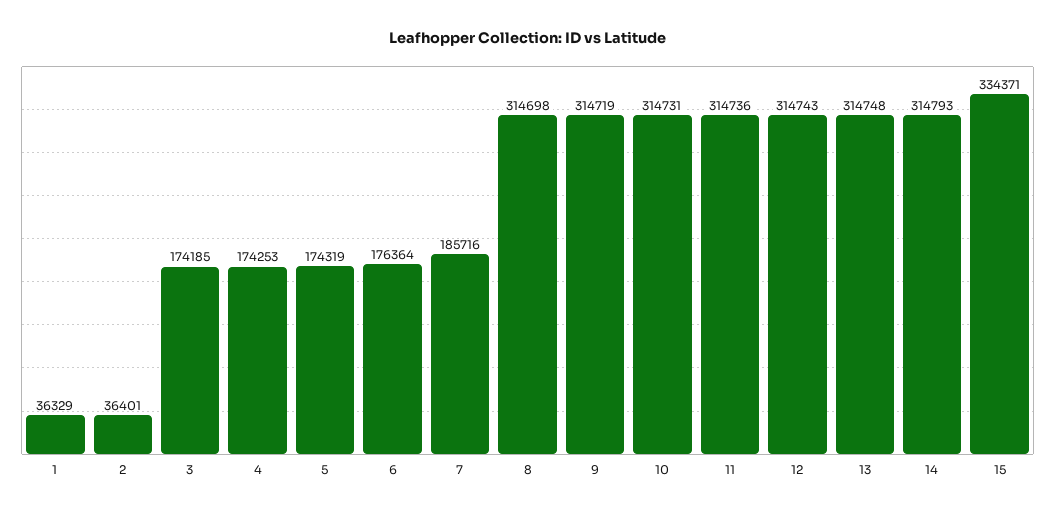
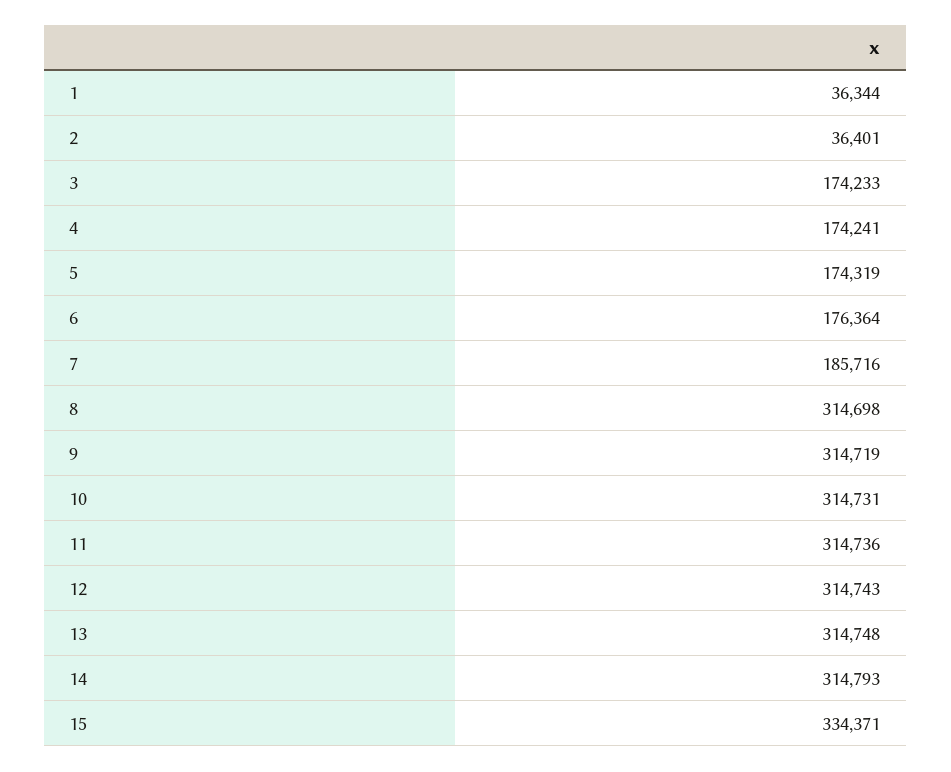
1: 36329 -> 36344
3: 174185 -> 174233
4: 174253 -> 174241

